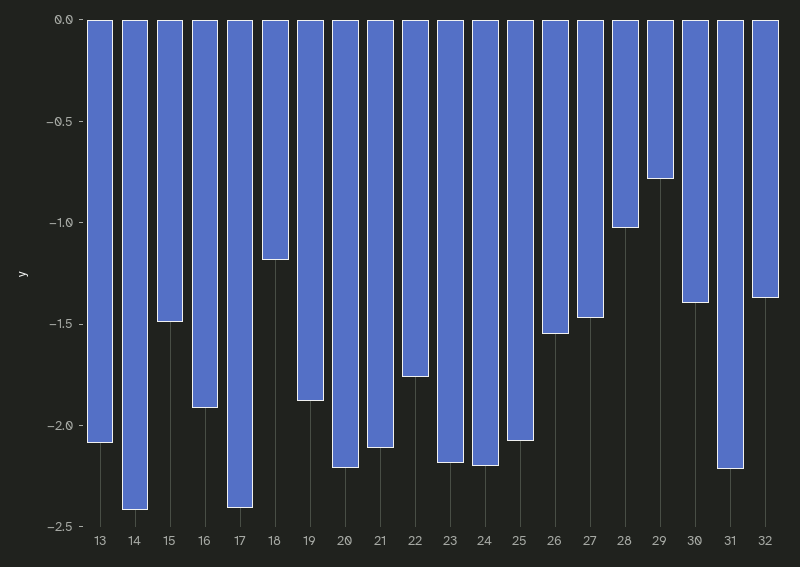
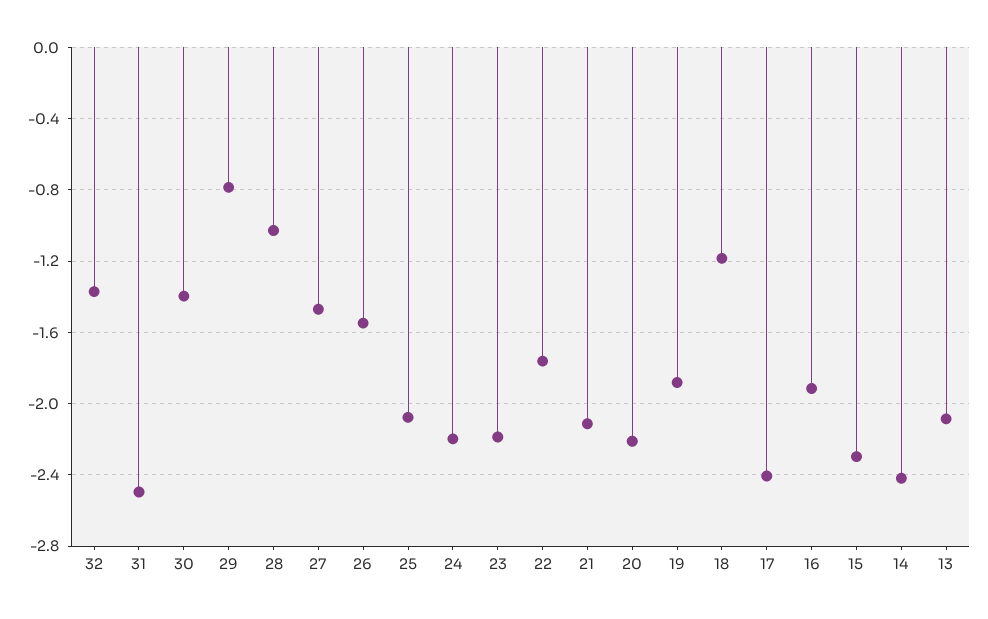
15: -1.5 -> -2.3
31: -2.2 -> -2.5

